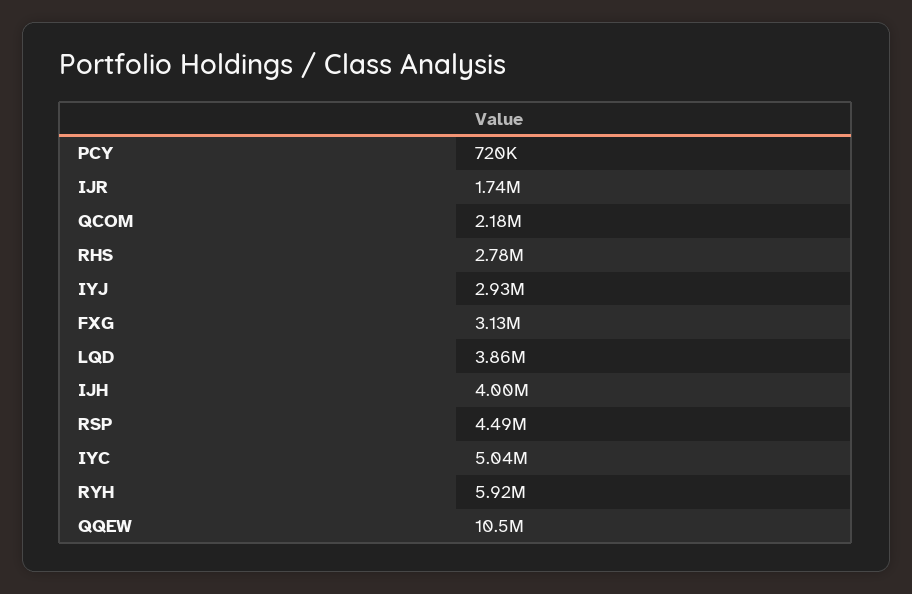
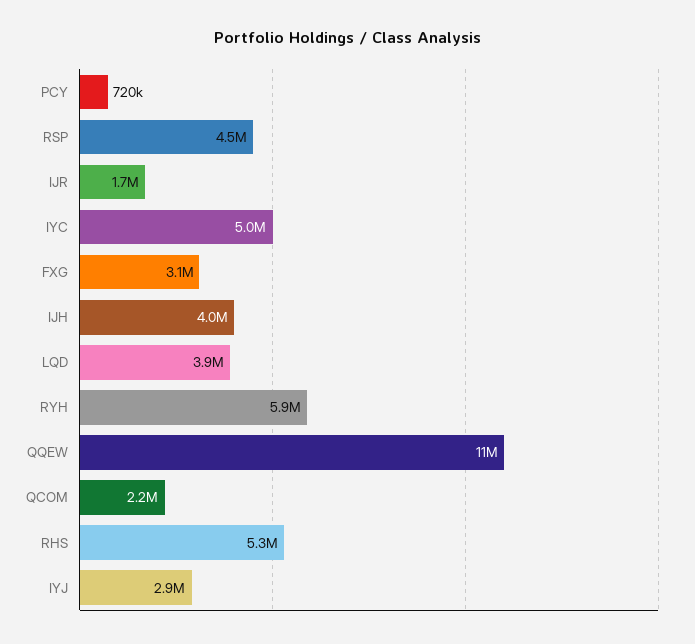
RHS: 2780000 -> 5300000

